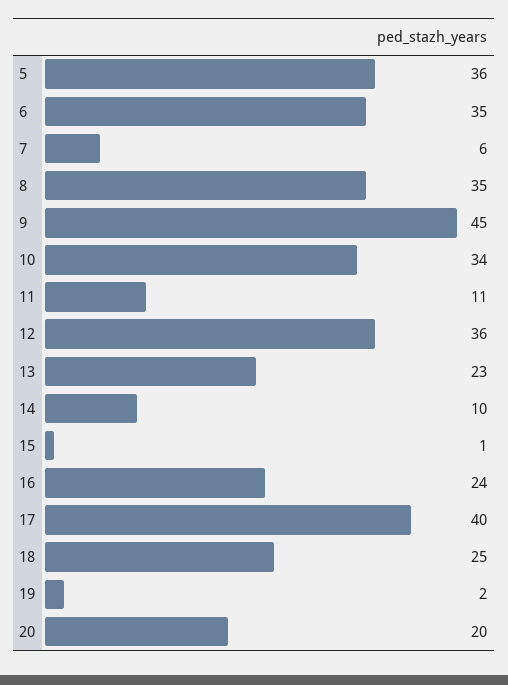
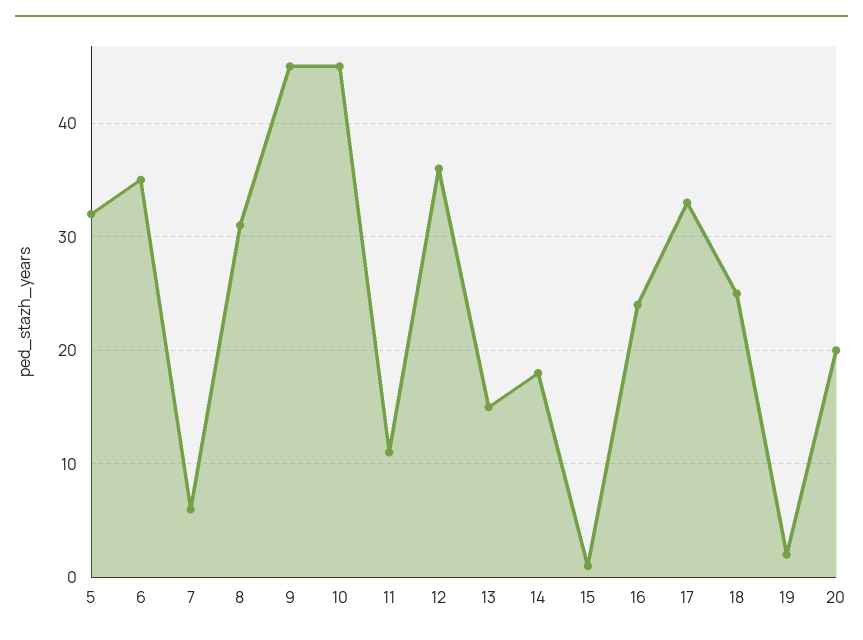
5: 36 -> 32
8: 35 -> 31
10: 34 -> 45
13: 23 -> 15
14: 10 -> 18
17: 40 -> 33

